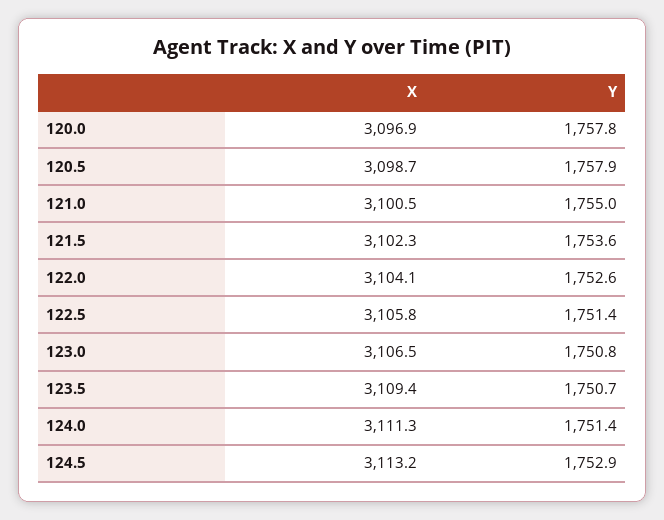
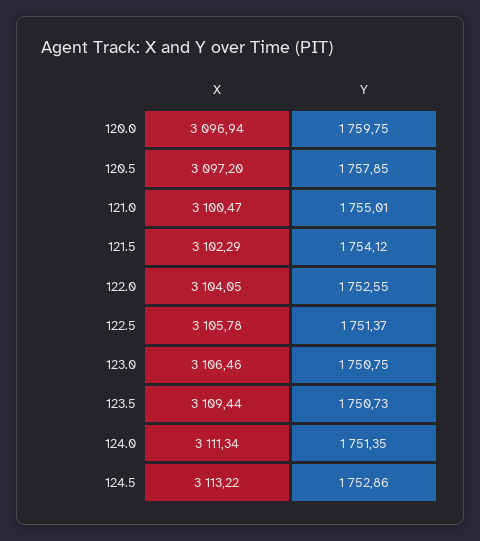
Y, 120.0: 1757.8 -> 1759.75
X, 120.5: 3098.7 -> 3097.2
Y, 121.5: 1753.6 -> 1754.12

